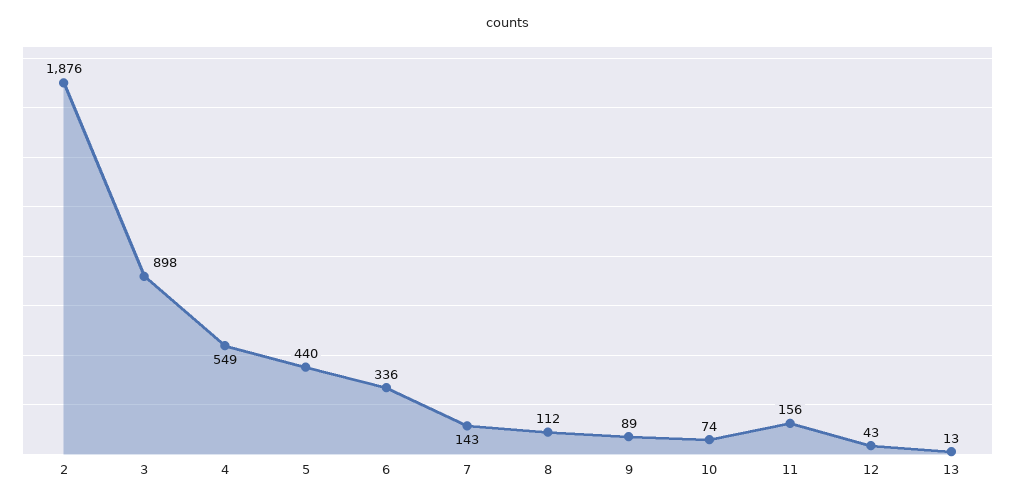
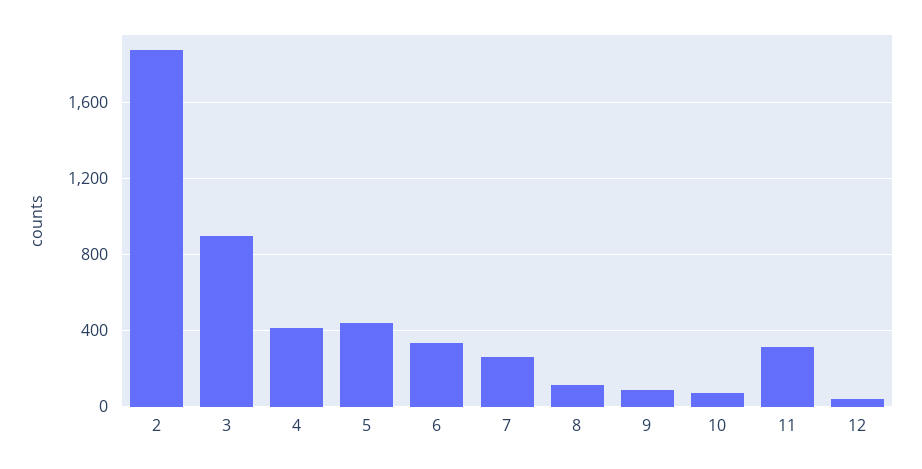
4: 549 -> 400
7: 143 -> 250
11: 156 -> 300
13: 13 -> none

